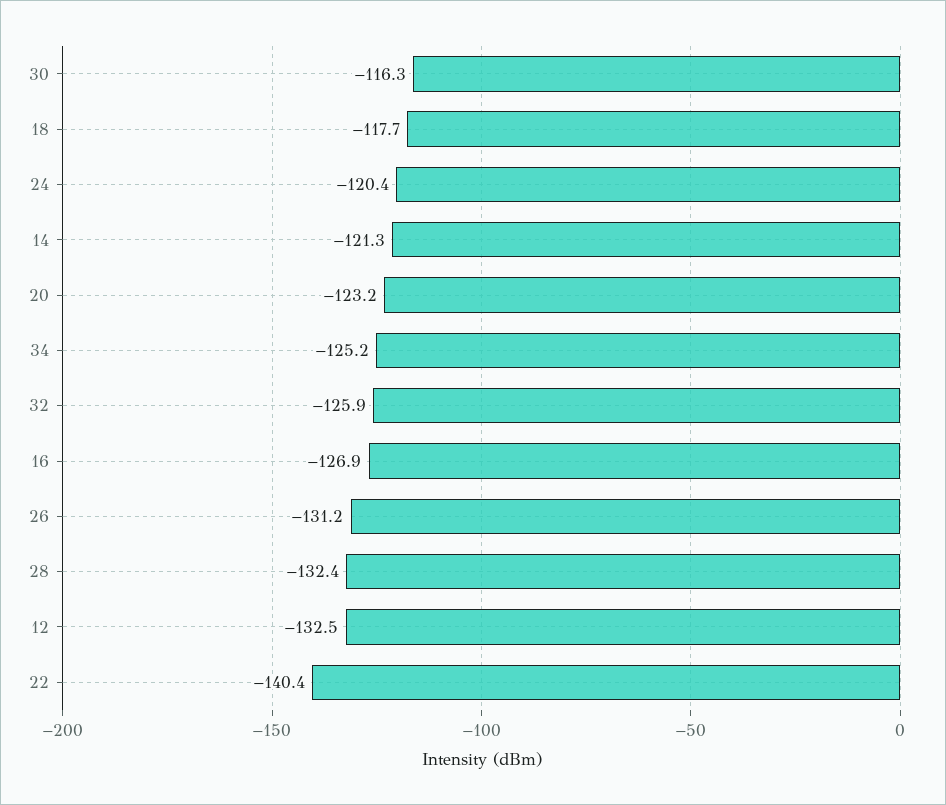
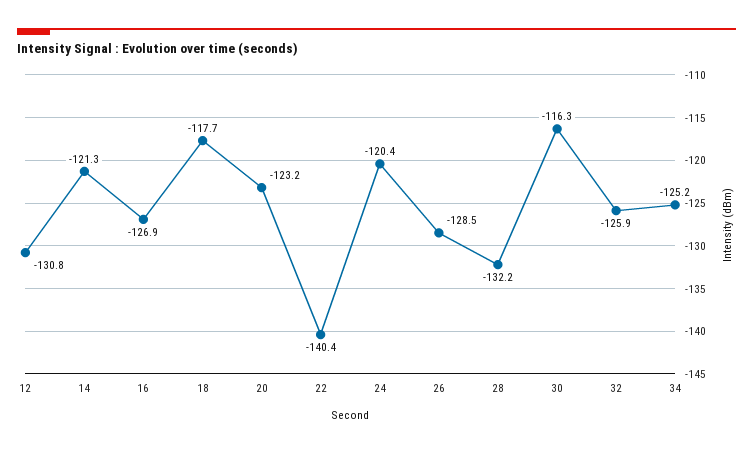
26: -131.2 -> -128.5
28: -132.4 -> -132.2
12: -132.5 -> -130.8

